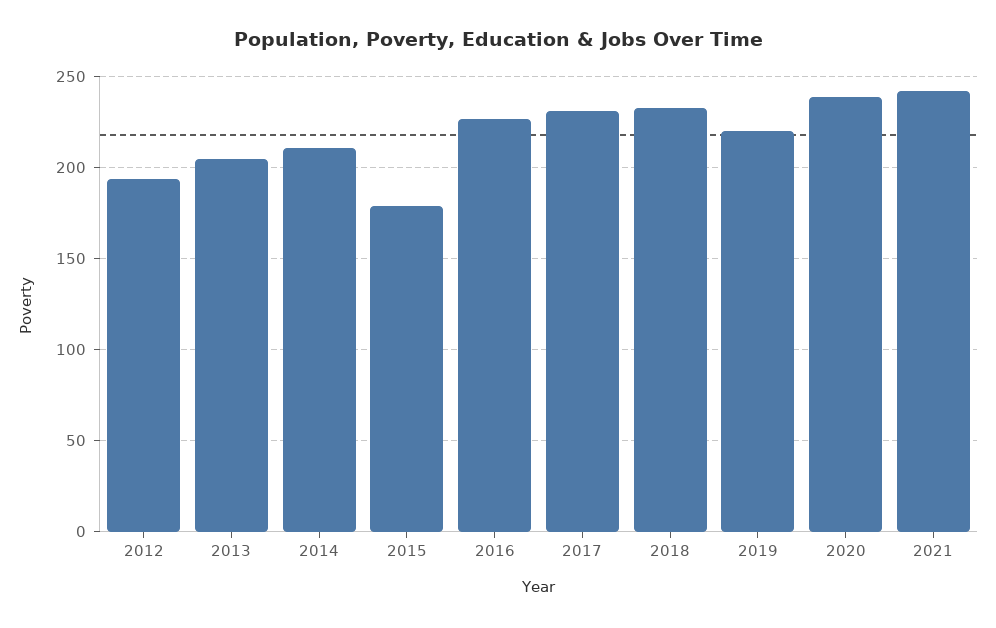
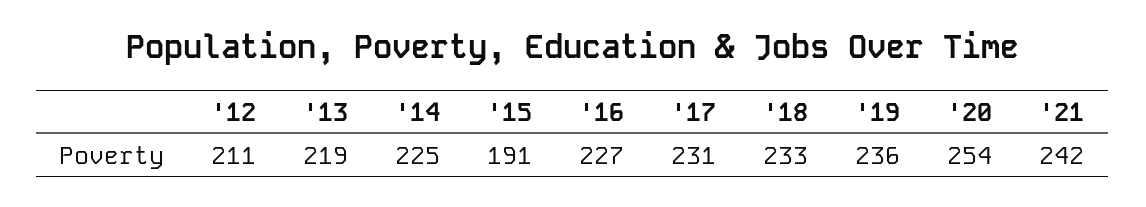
2012: 195 -> 211
2013: 205 -> 219
2014: 210 -> 225
2015: 180 -> 191
2019: 220 -> 236
2020: 240 -> 254

